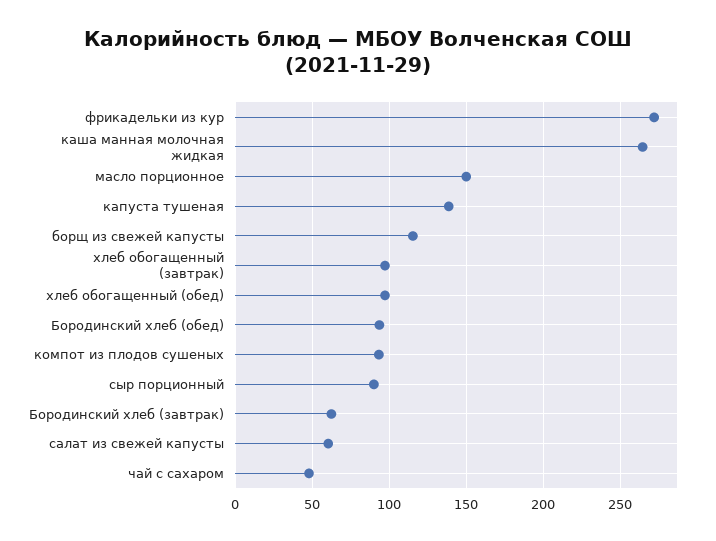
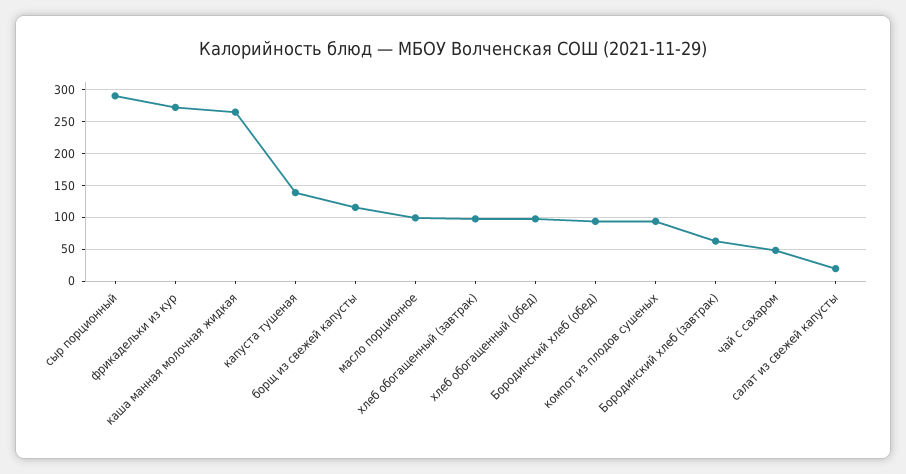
масло порционное: 150 -> 100
сыр порционный: 90 -> 290
салат из свежей капусты: 60 -> 20

